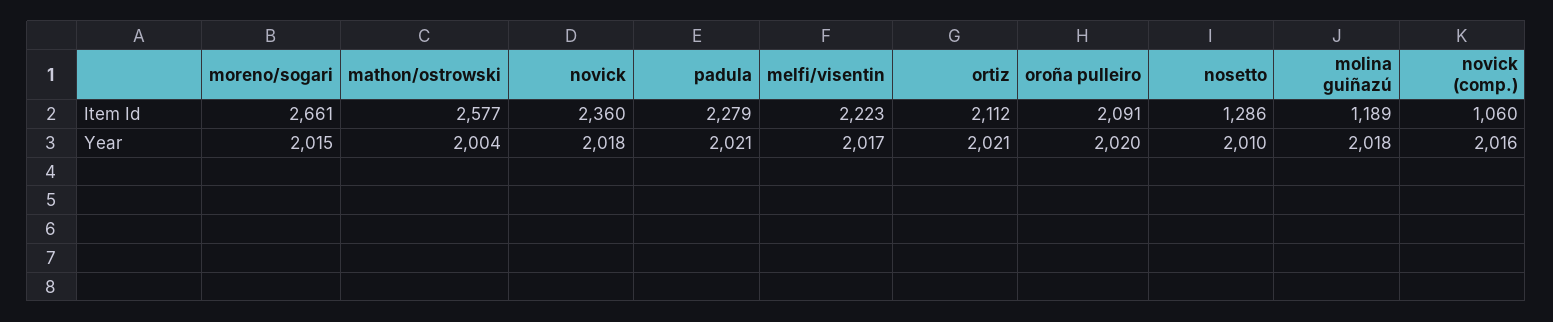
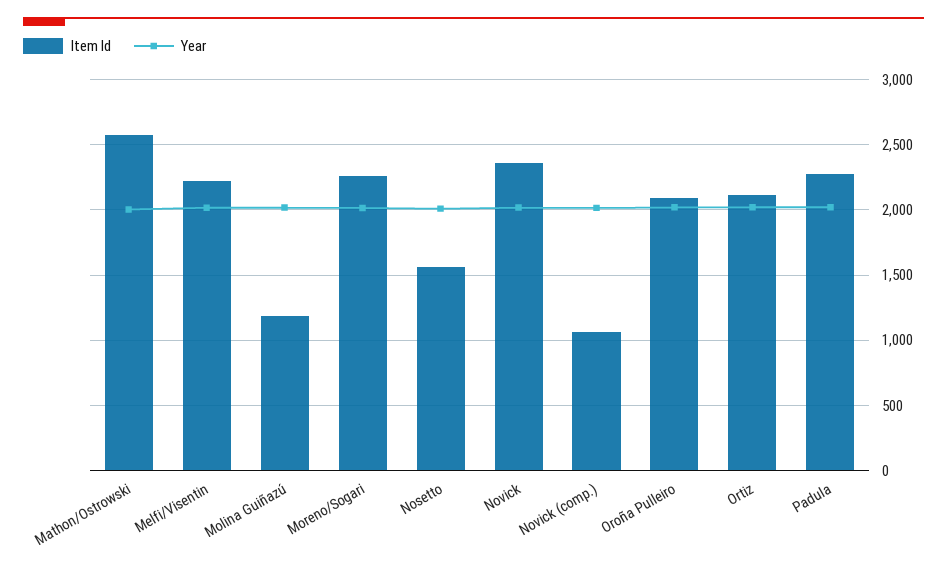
Item Id, moreno/sogari: 2661 -> 2250
Item Id, nosetto: 1286 -> 1550

